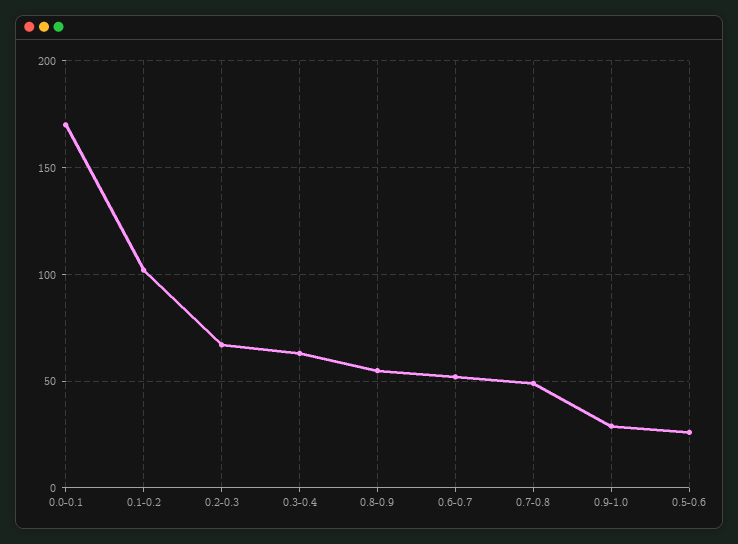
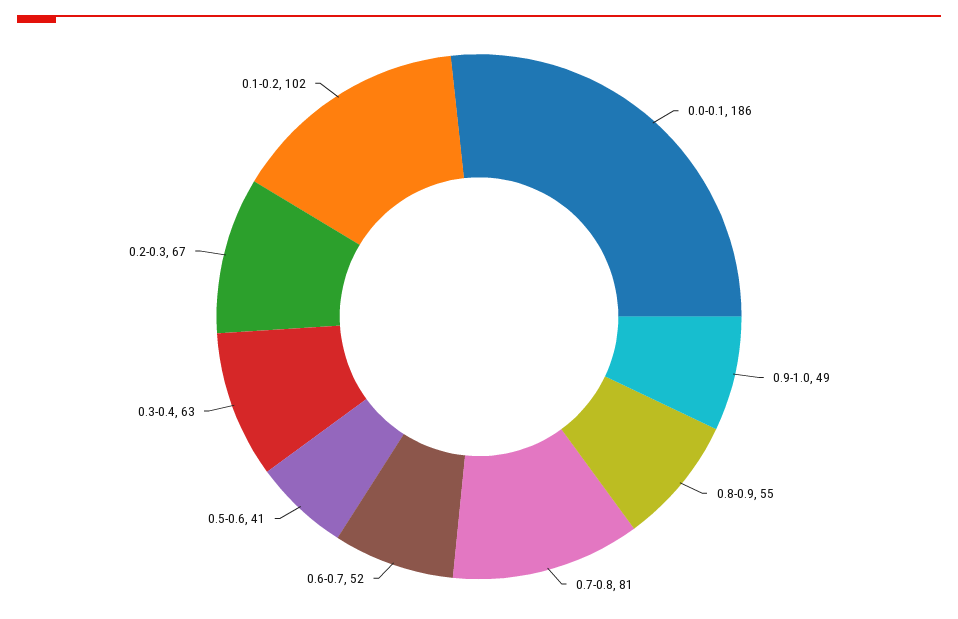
0.0-0.1: 170 -> 186
0.7-0.8: 50 -> 81
0.9-1.0: 30 -> 49
0.5-0.6: 25 -> 41

